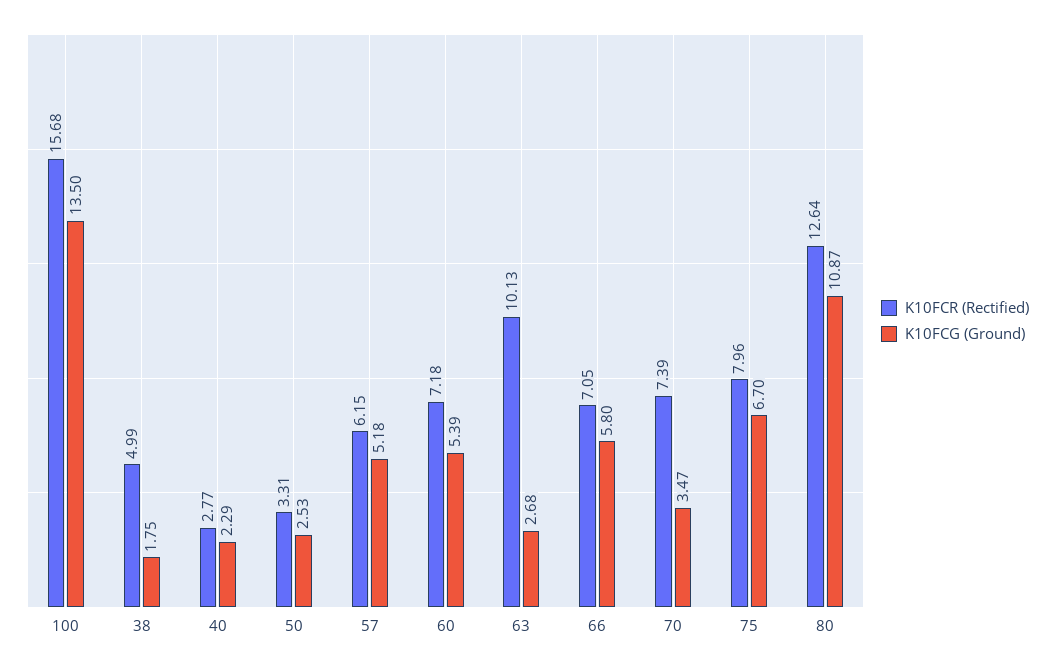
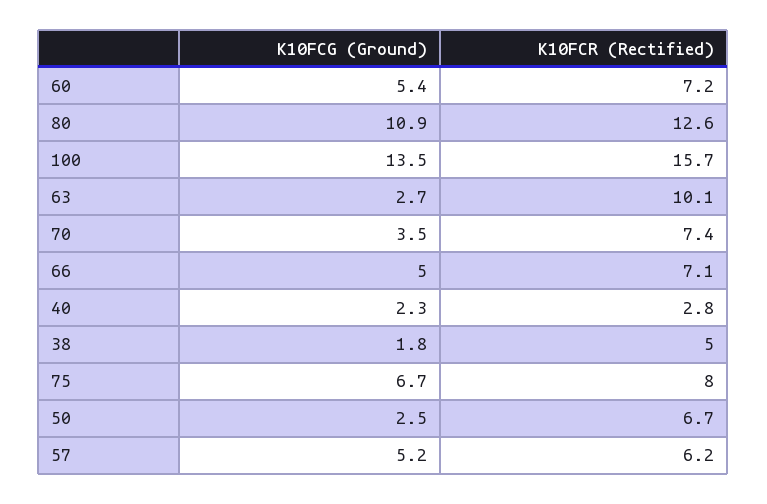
K10FCR (Rectified), 50: 3.31 -> 6.7
K10FCG (Ground), 66: 5.8 -> 5

